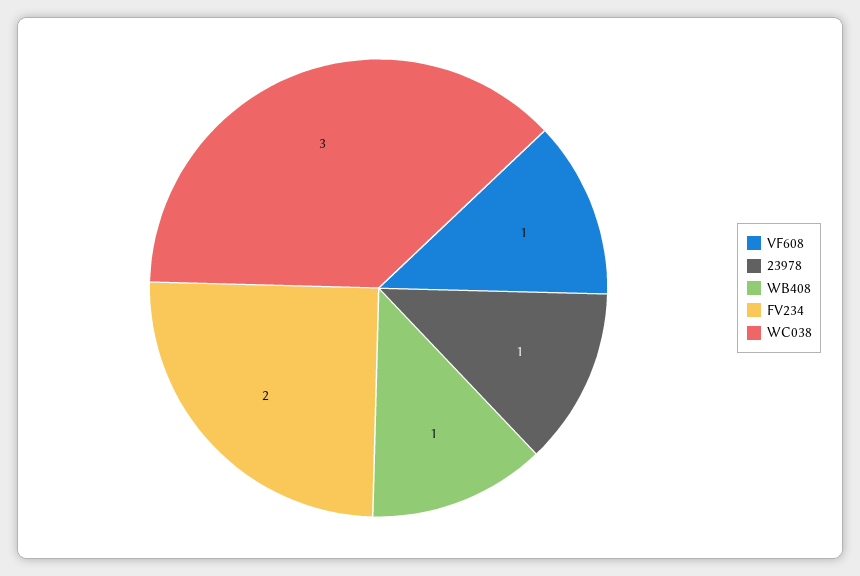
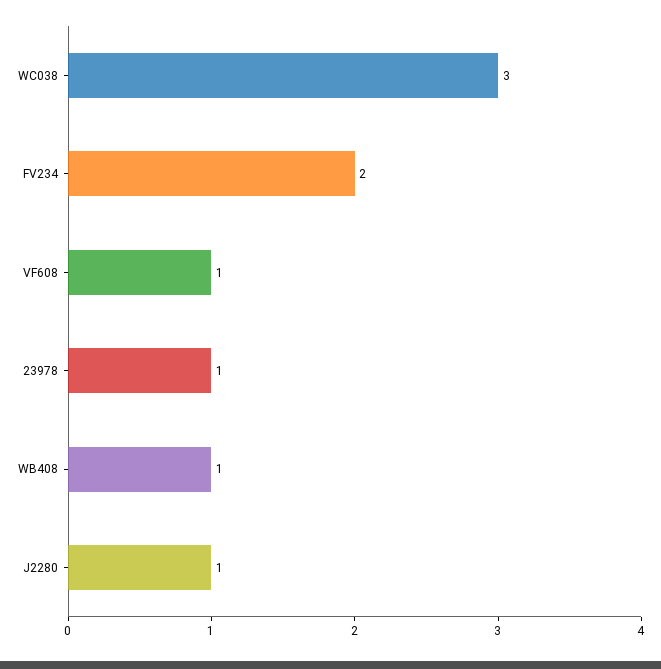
J2280: none -> 1

